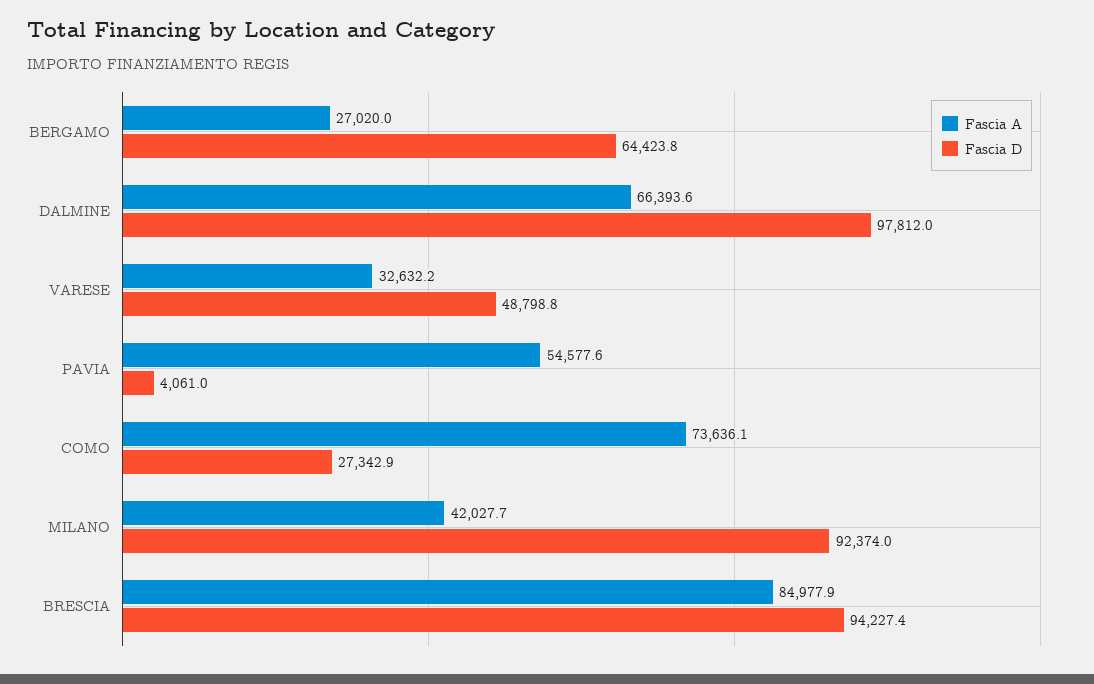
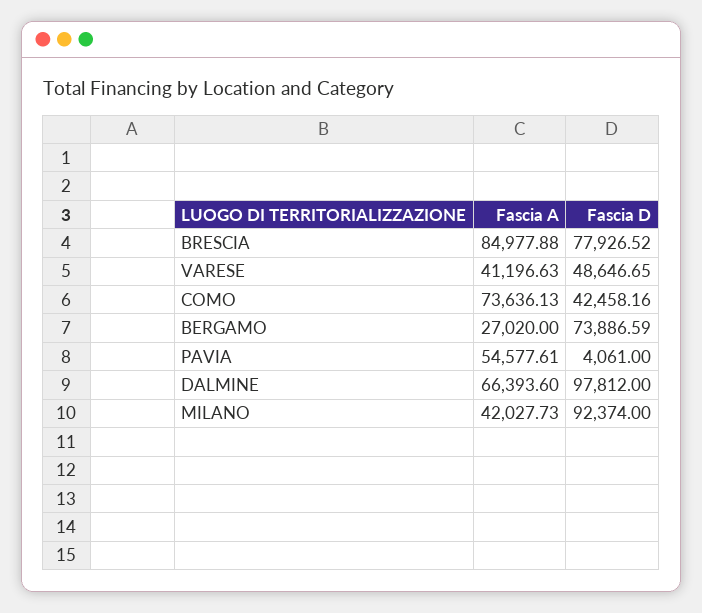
Fascia D, BERGAMO: 64423.8 -> 73886.59
Fascia A, VARESE: 32632.2 -> 41196.63
Fascia D, VARESE: 48798.8 -> 48646.65
Fascia D, COMO: 27342.9 -> 42458.16
Fascia D, BRESCIA: 94227.4 -> 77926.52

